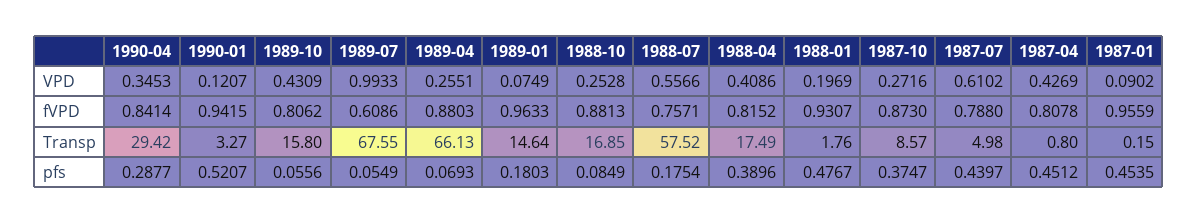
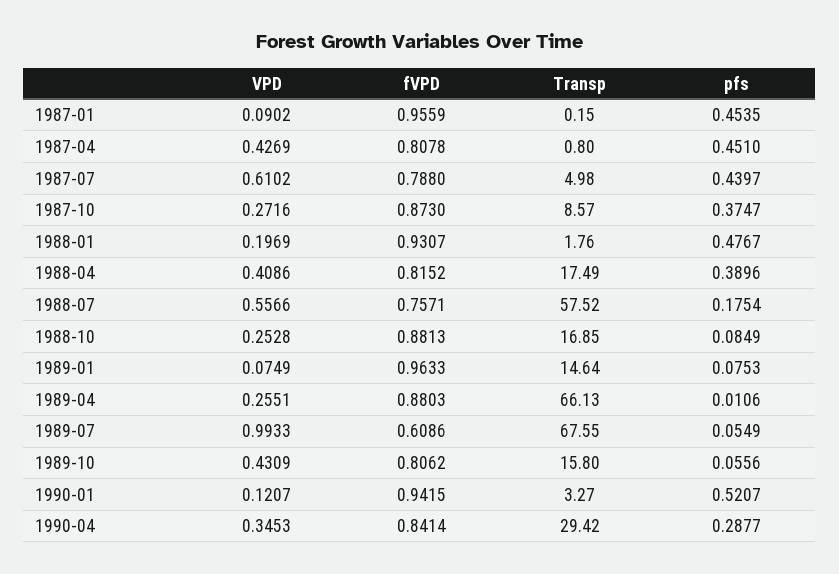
1989-04, pfs: 0.0693 -> 0.0106
1989-01, pfs: 0.1803 -> 0.0753
1987-04, pfs: 0.4512 -> 0.451

